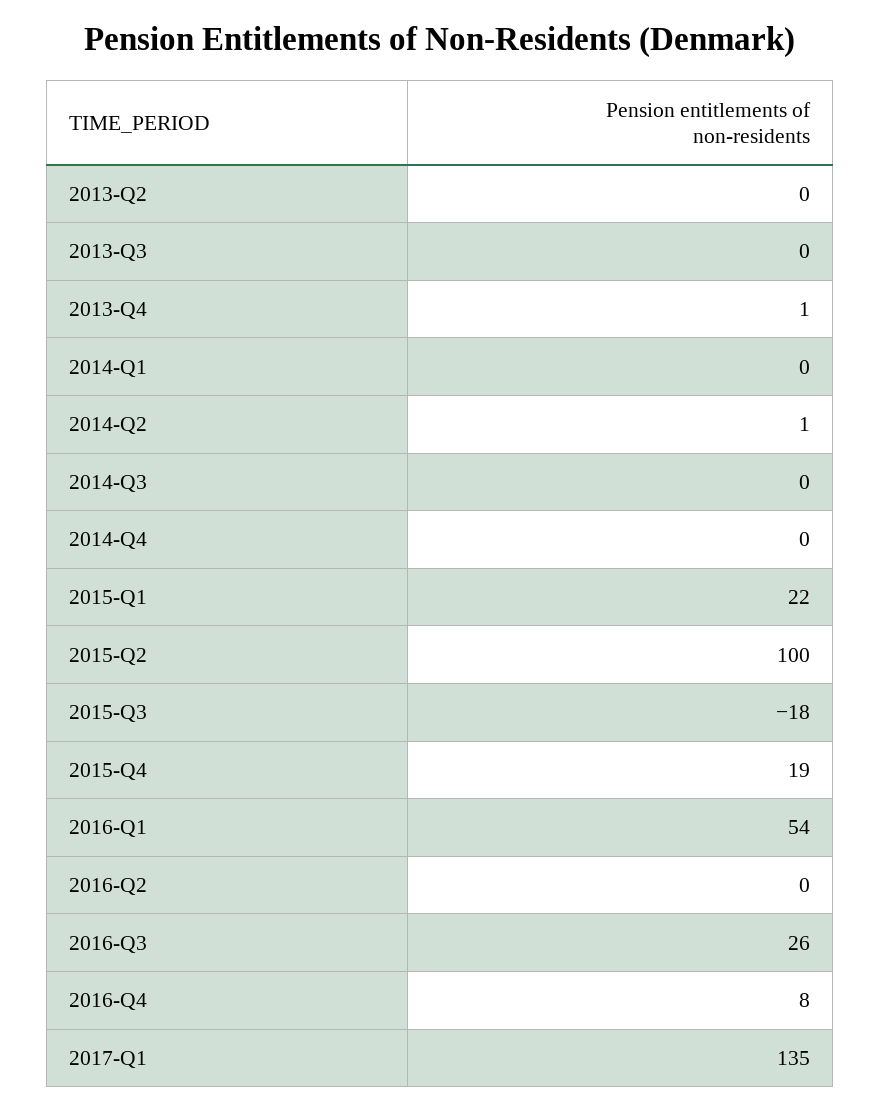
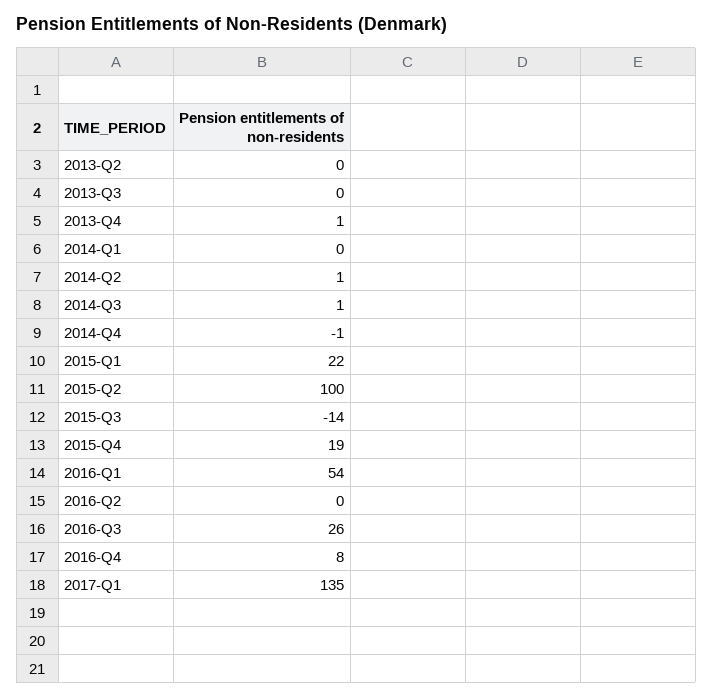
2014-Q3: 0 -> 1
2014-Q4: 0 -> -1
2015-Q3: -18 -> -14

